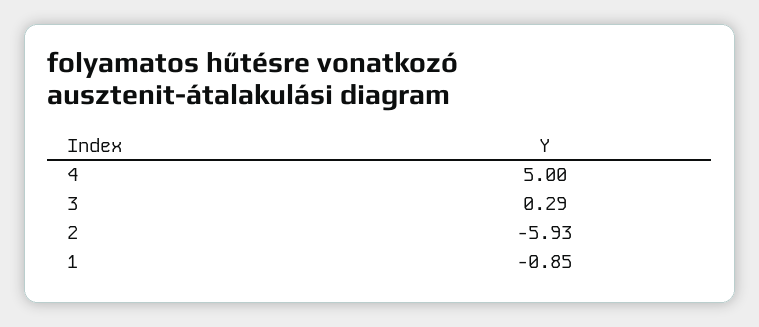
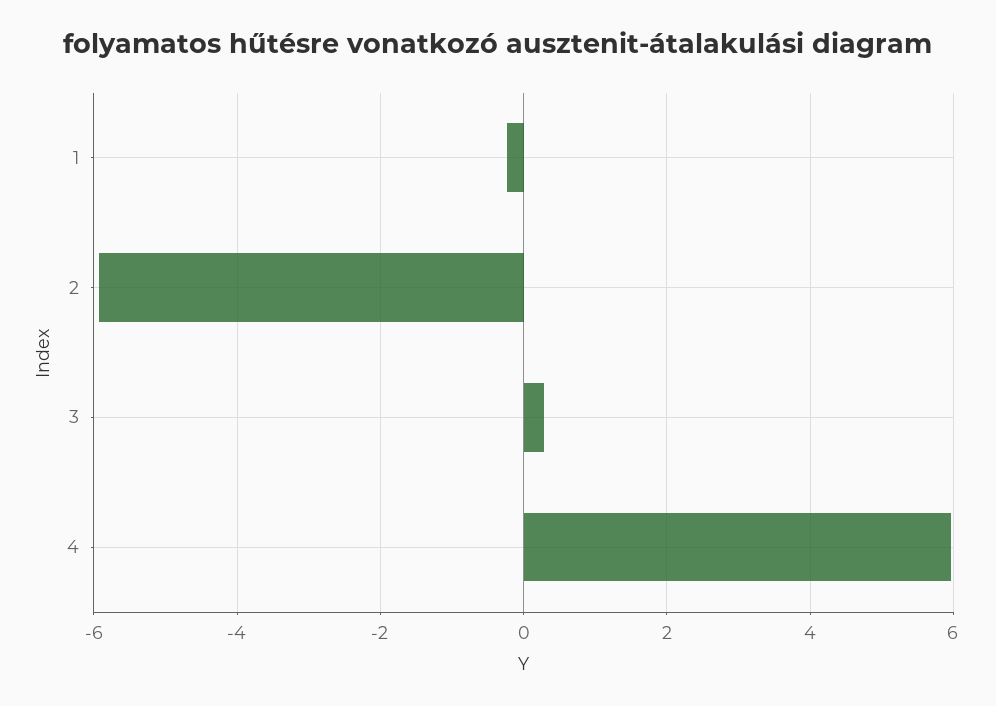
4: 5 -> 6
1: -0.85 -> -0.2

